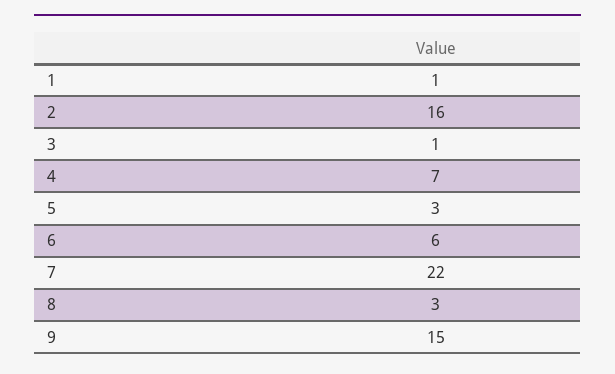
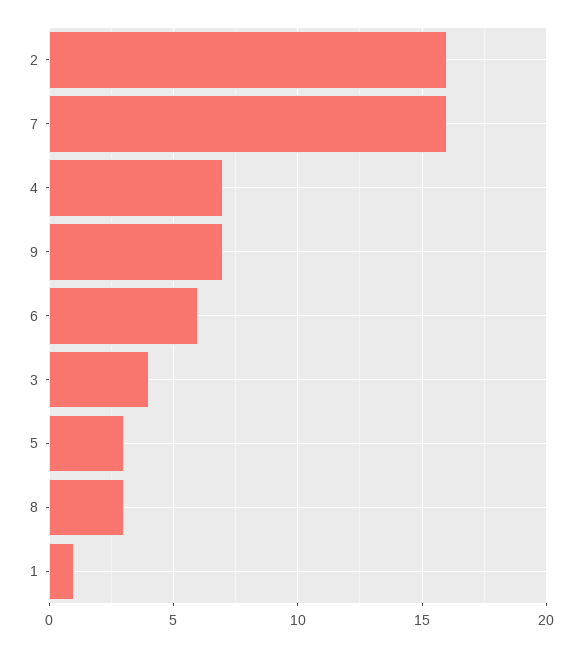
3: 1 -> 4
7: 22 -> 16
9: 15 -> 7

